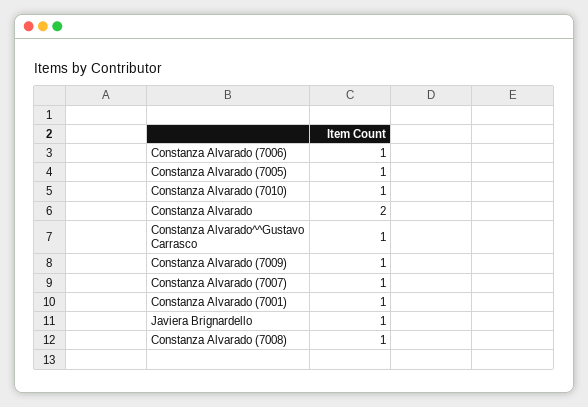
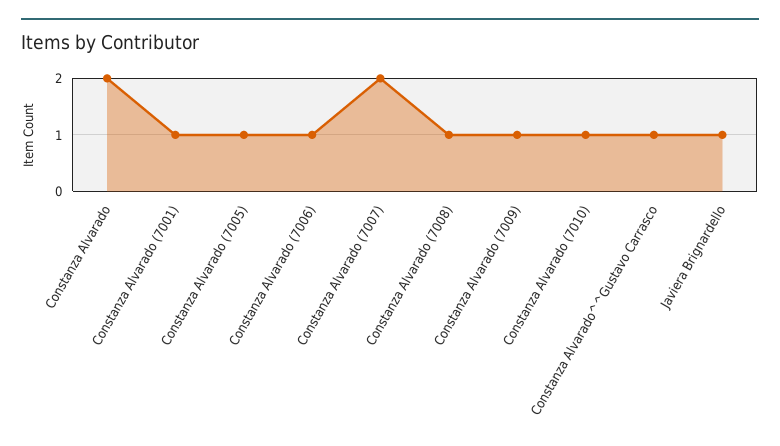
Constanza Alvarado (7007): 1 -> 2

